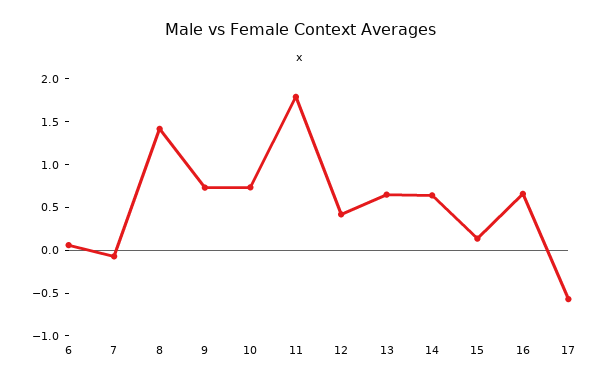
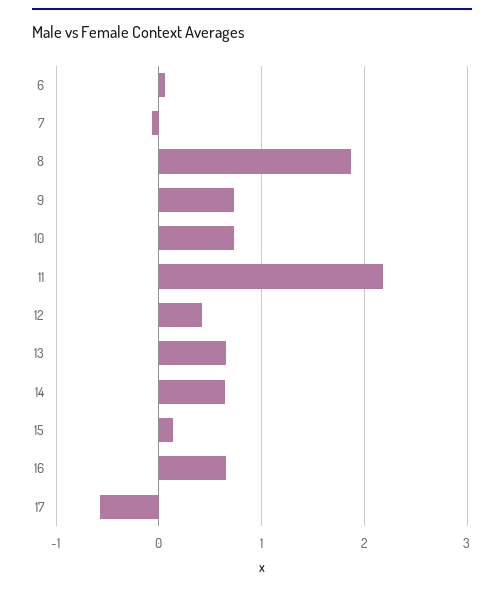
8: 1.4 -> 1.9
11: 1.8 -> 2.2

